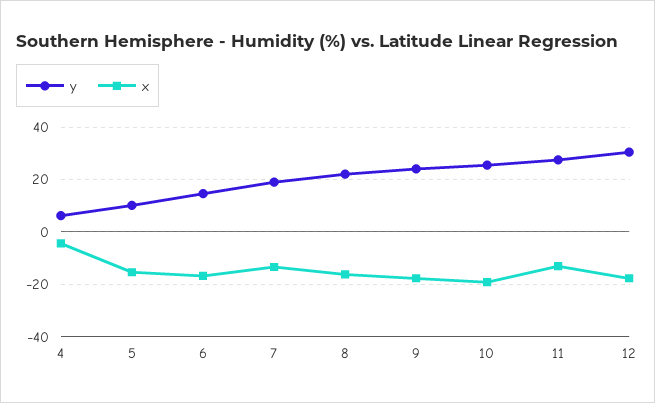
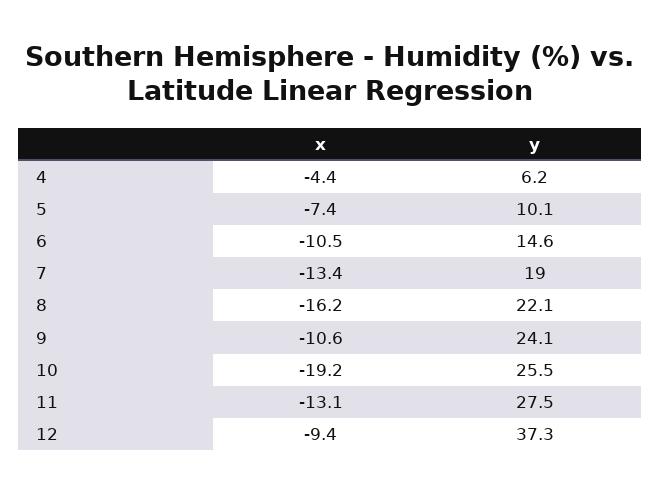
x, 5: -15 -> -7.4
x, 6: -17.5 -> -10.5
x, 9: -17.5 -> -10.6
y, 12: 30 -> 37.3
x, 12: -17.5 -> -9.4

